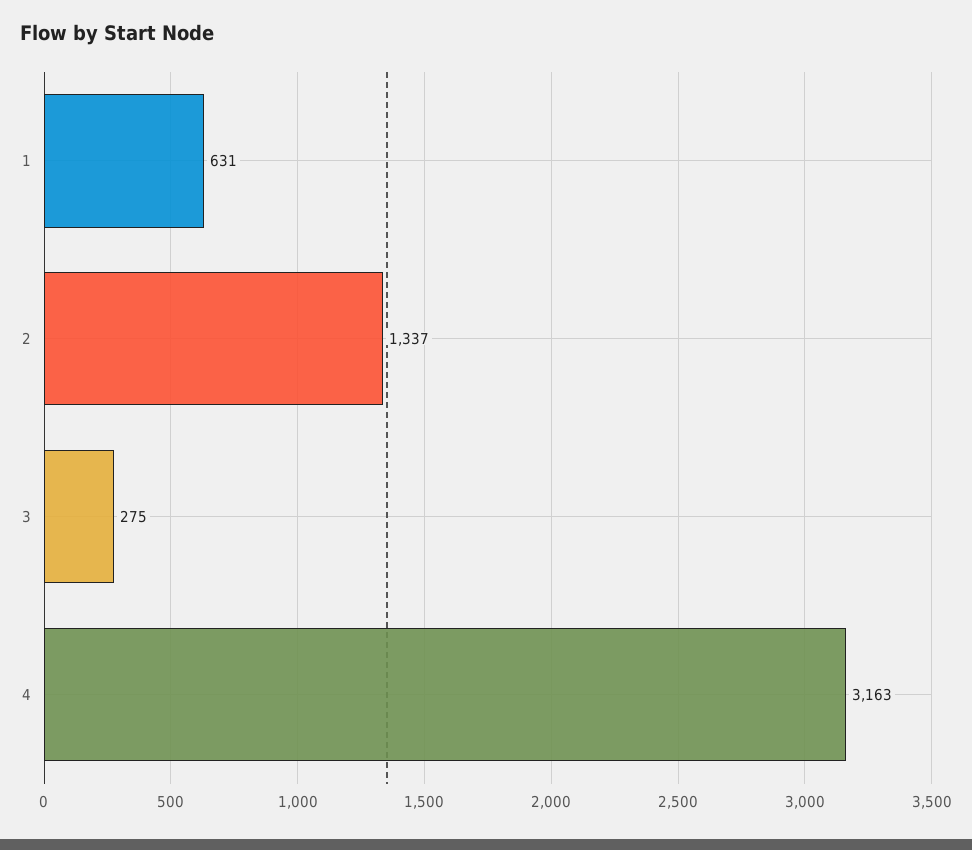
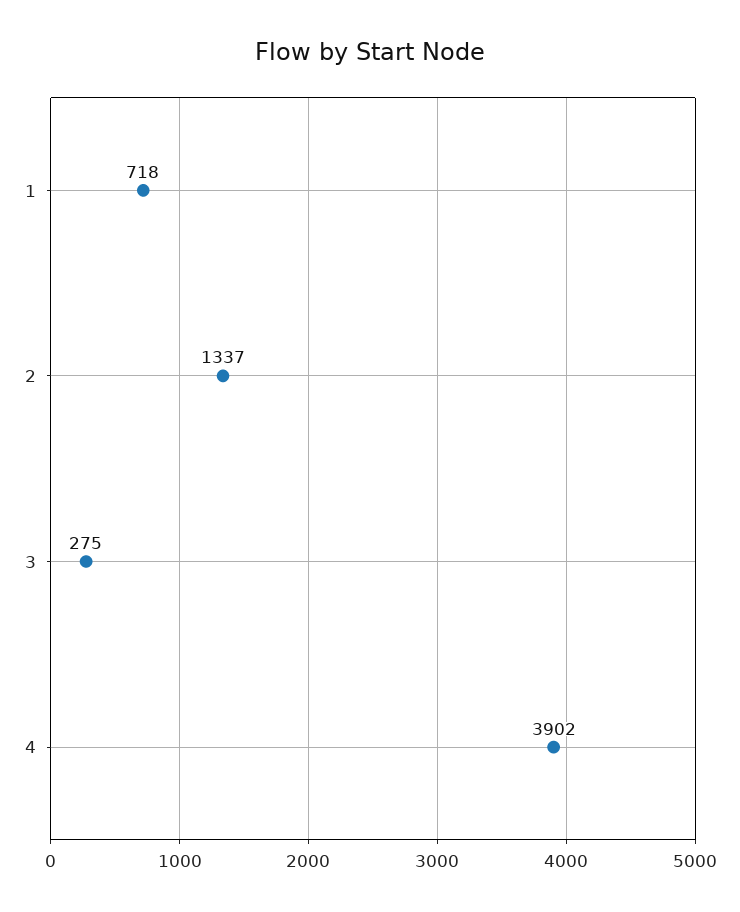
1: 631 -> 718
4: 3163 -> 3902

